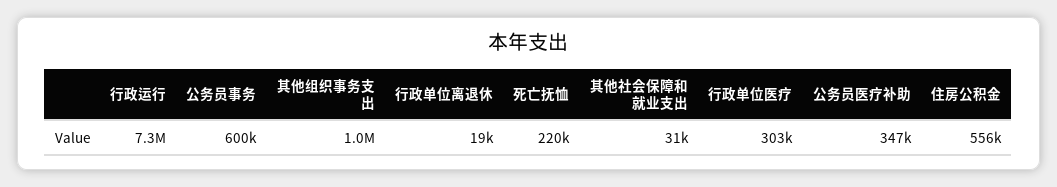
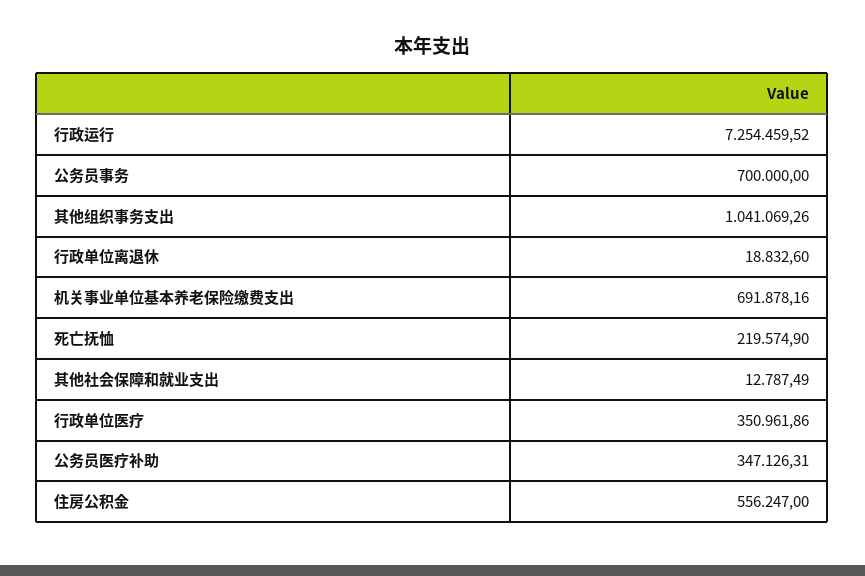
公务员事务: 600000 -> 700000
其他社会保障和就业支出: 31000 -> 12787.49
行政单位医疗: 303000 -> 350961.86
机关事业单位基本养老保险缴费支出: none -> 691878.16

